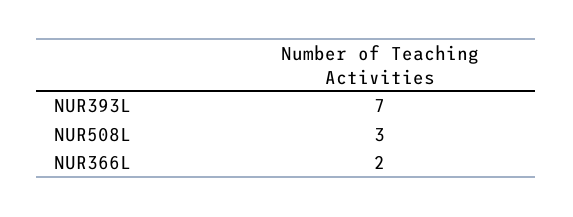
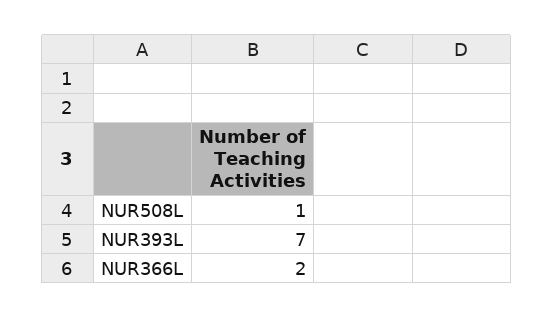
NUR508L: 3 -> 1

